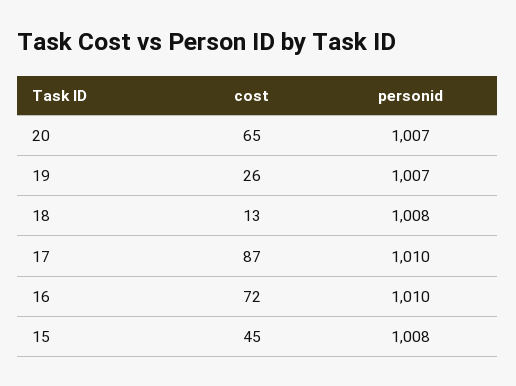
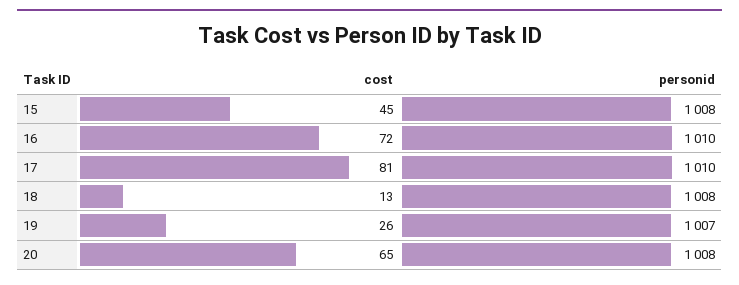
personid, 20: 1007 -> 1008
cost, 17: 87 -> 81

